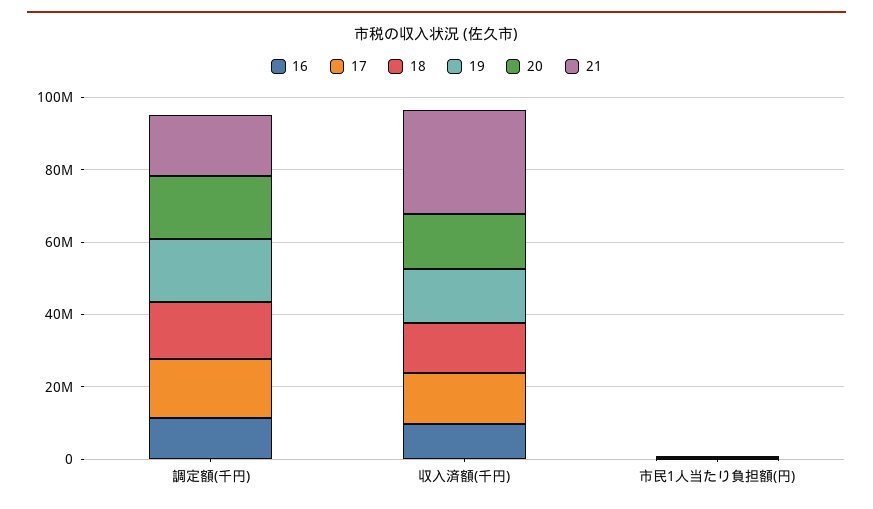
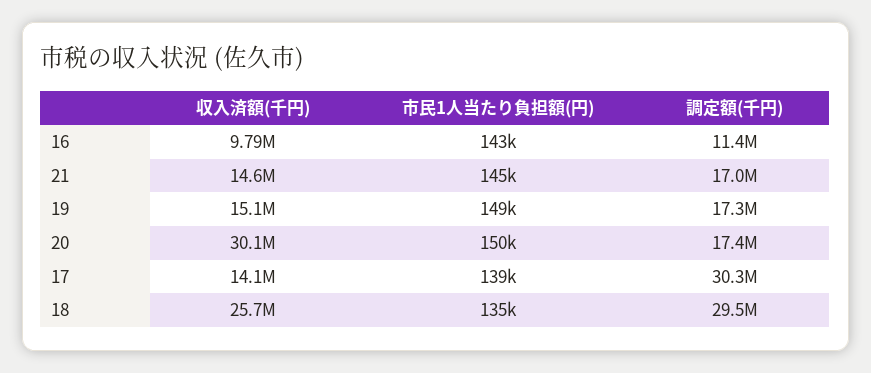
17, 調定額(千円): 15000000 -> 30300000
18, 調定額(千円): 15000000 -> 29500000
18, 収入済額(千円): 15000000 -> 25700000
20, 収入済額(千円): 15000000 -> 30100000
21, 収入済額(千円): 30000000 -> 14600000

